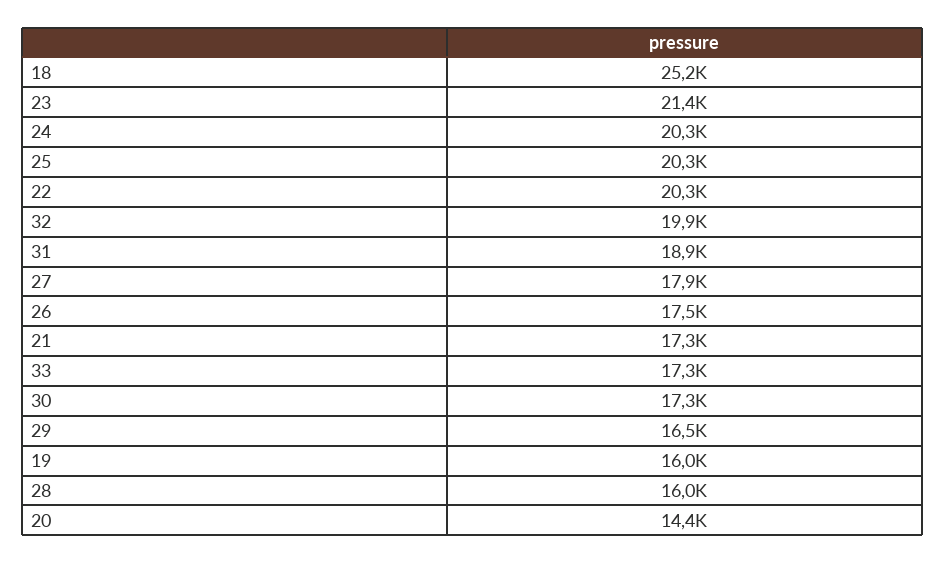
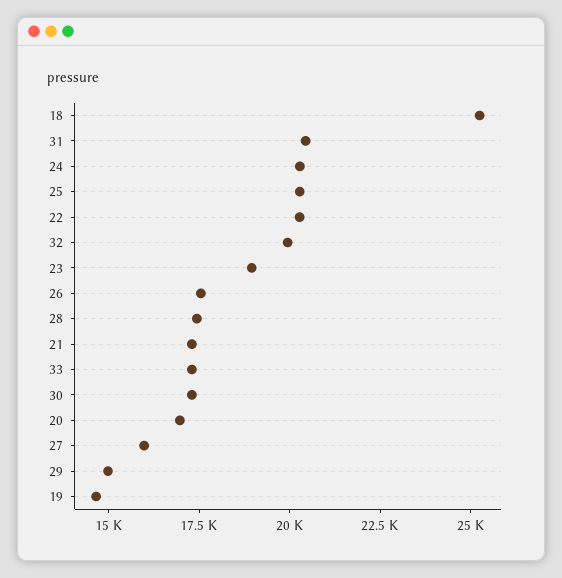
23: 21400 -> 19000
31: 18900 -> 20500
27: 17900 -> 16000
29: 16500 -> 15000
19: 16000 -> 14500
28: 16000 -> 17500
20: 14400 -> 17000

